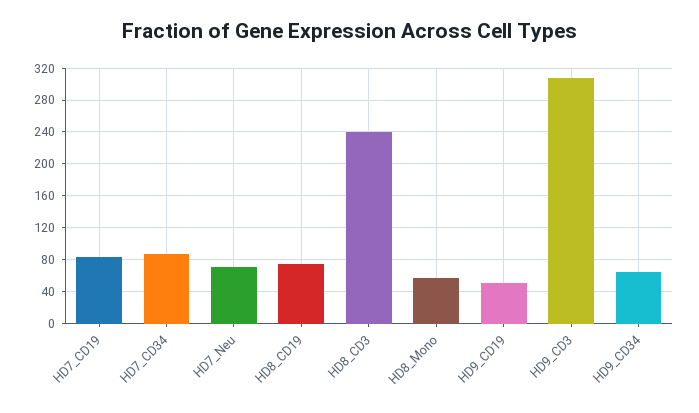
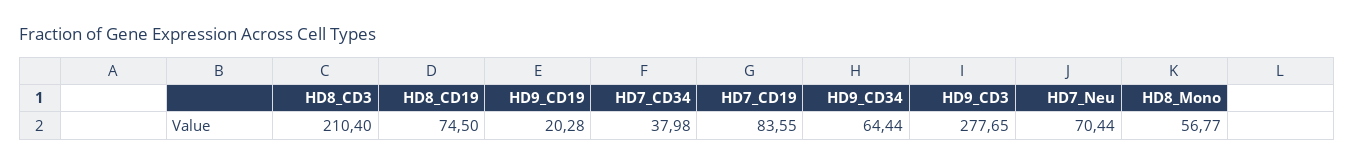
HD7_CD34: 90 -> 37.98
HD8_CD3: 240 -> 210.4
HD9_CD19: 50 -> 20.28
HD9_CD3: 310 -> 277.65

